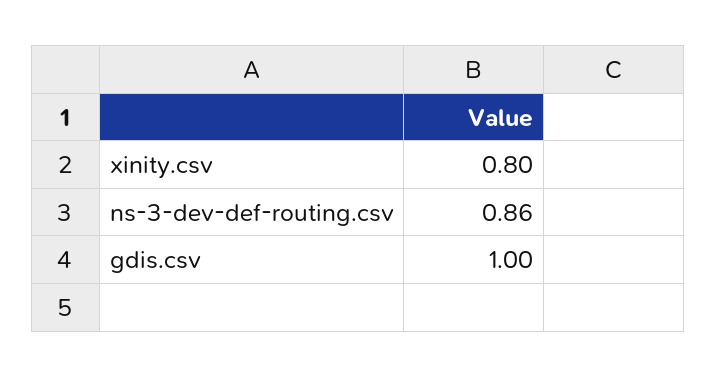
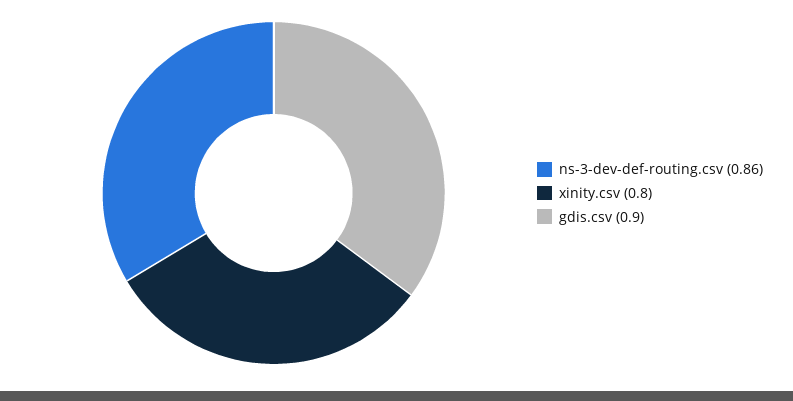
gdis.csv: 1 -> 0.9

